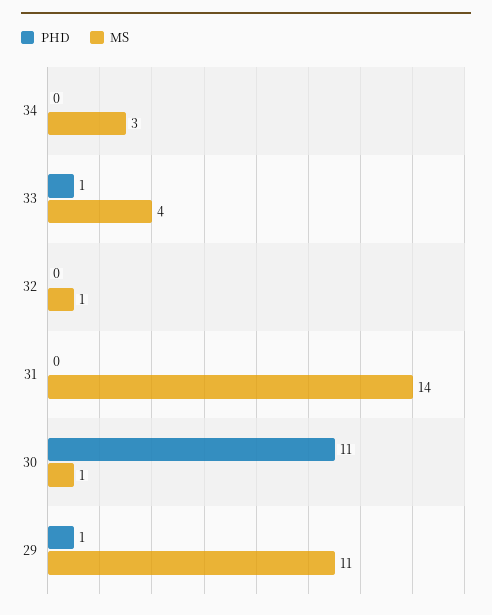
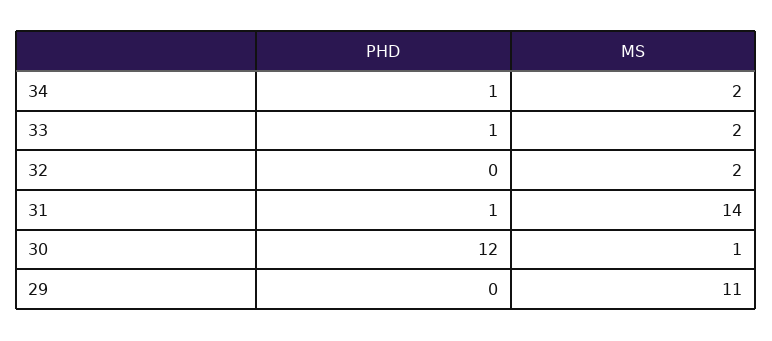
PHD, 34: 0 -> 1
MS, 34: 3 -> 2
MS, 33: 4 -> 2
MS, 32: 1 -> 2
PHD, 31: 0 -> 1
PHD, 30: 11 -> 12
PHD, 29: 1 -> 0

